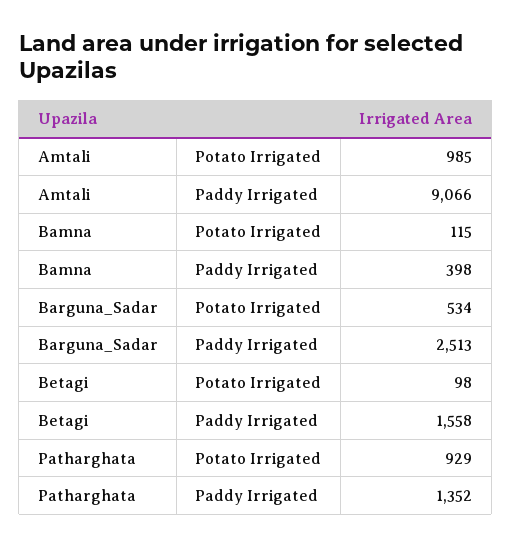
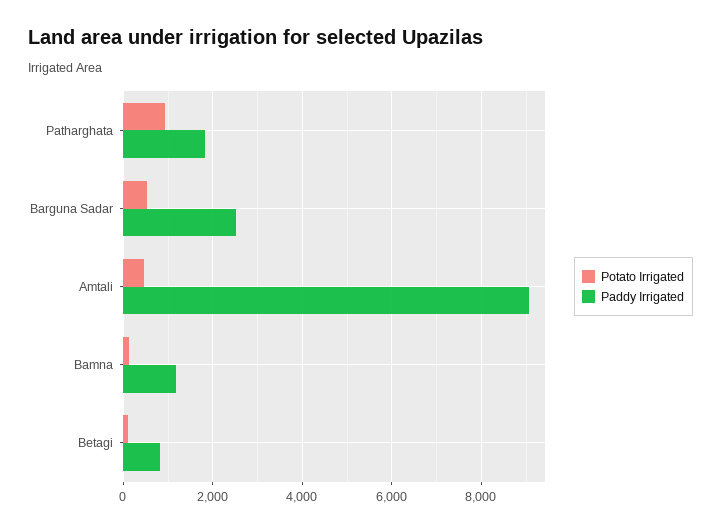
Potato Irrigated, Amtali: 985 -> 400
Paddy Irrigated, Bamna: 398 -> 1200
Paddy Irrigated, Betagi: 1558 -> 800
Paddy Irrigated, Patharghata: 1352 -> 1800

